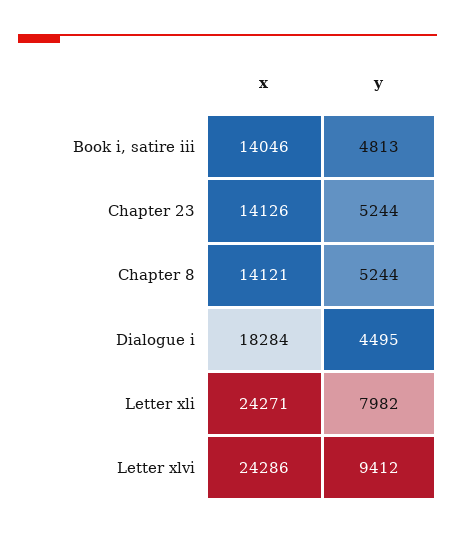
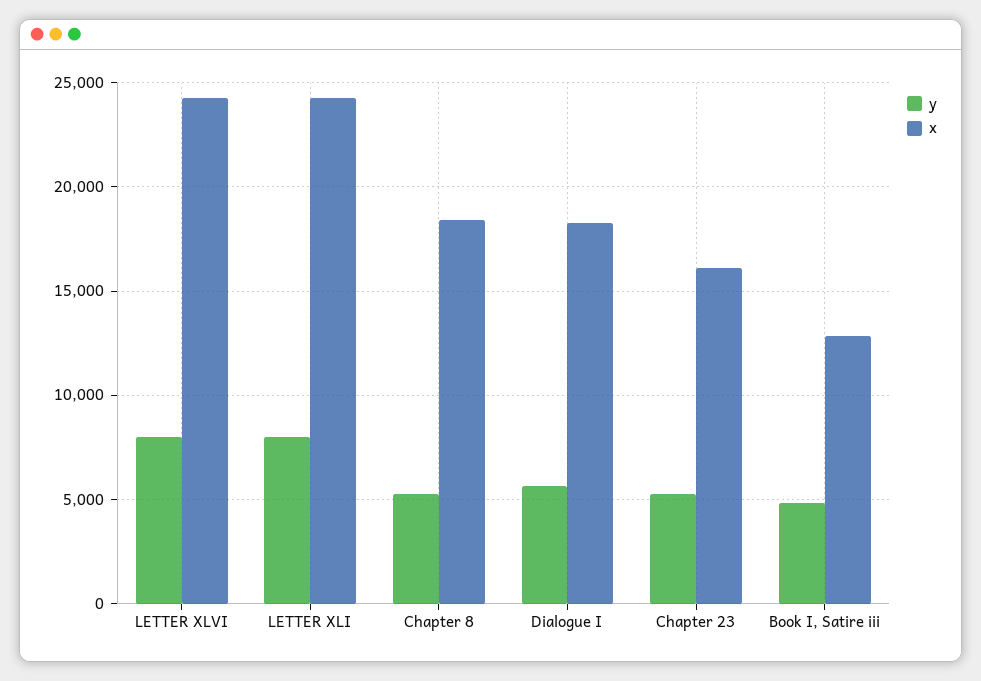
x, Book i, satire iii: 14046 -> 13000
x, Chapter 23: 14126 -> 16000
x, Chapter 8: 14121 -> 18500
y, Dialogue i: 4495 -> 5500
y, Letter xlvi: 9412 -> 8000

